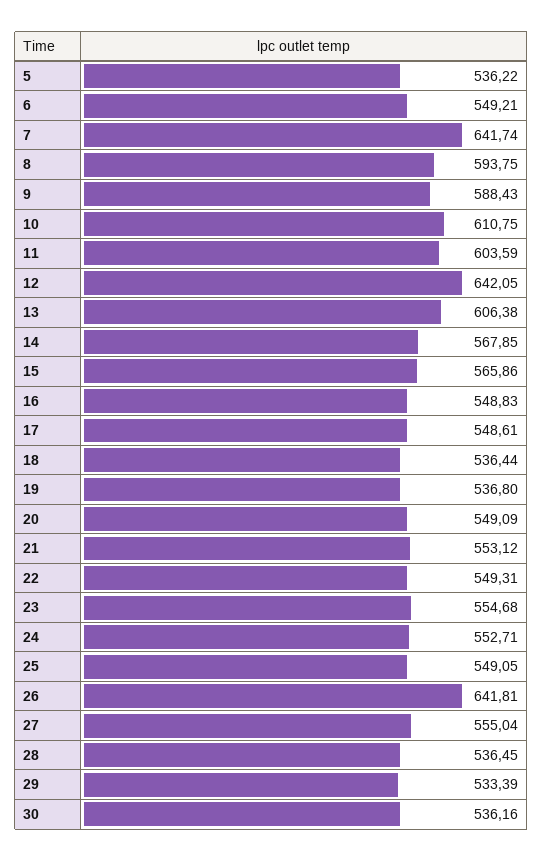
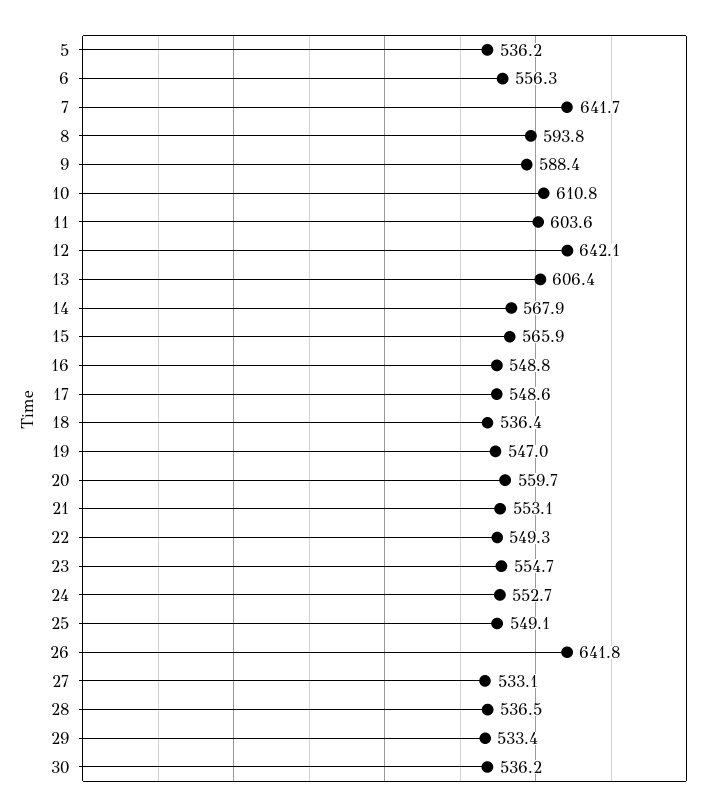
6: 549.21 -> 556.3
19: 536.8 -> 547
20: 549.09 -> 559.7
27: 555.04 -> 533.1

